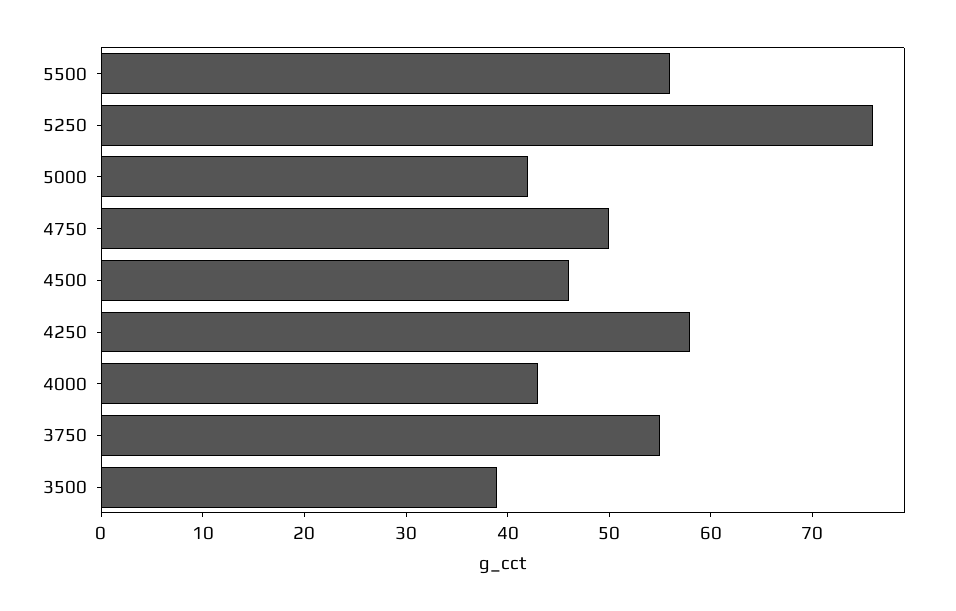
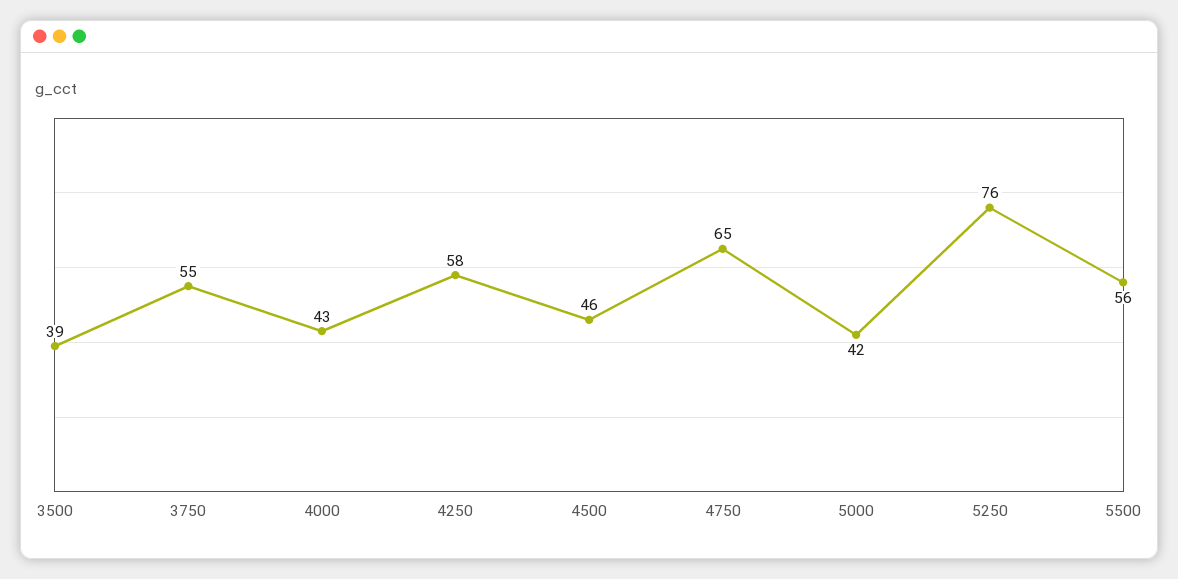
4750: 50 -> 65

